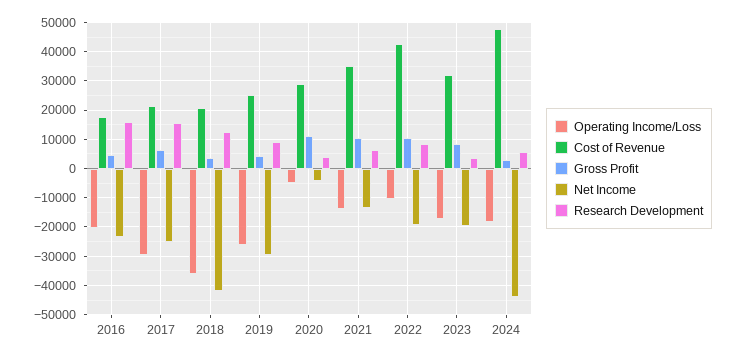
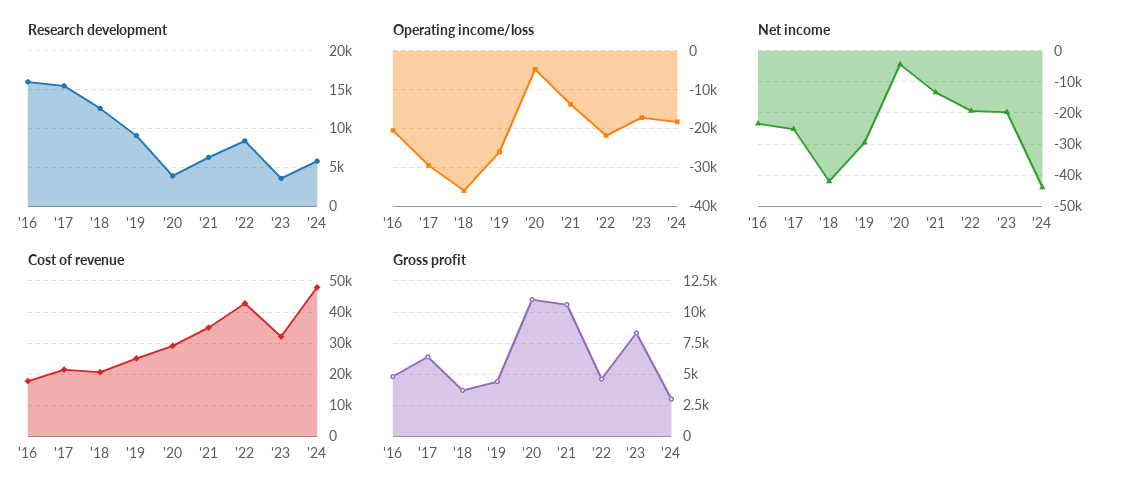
Operating Income/Loss, 2022: -10000 -> -22000
Gross Profit, 2022: 10000 -> 4500

